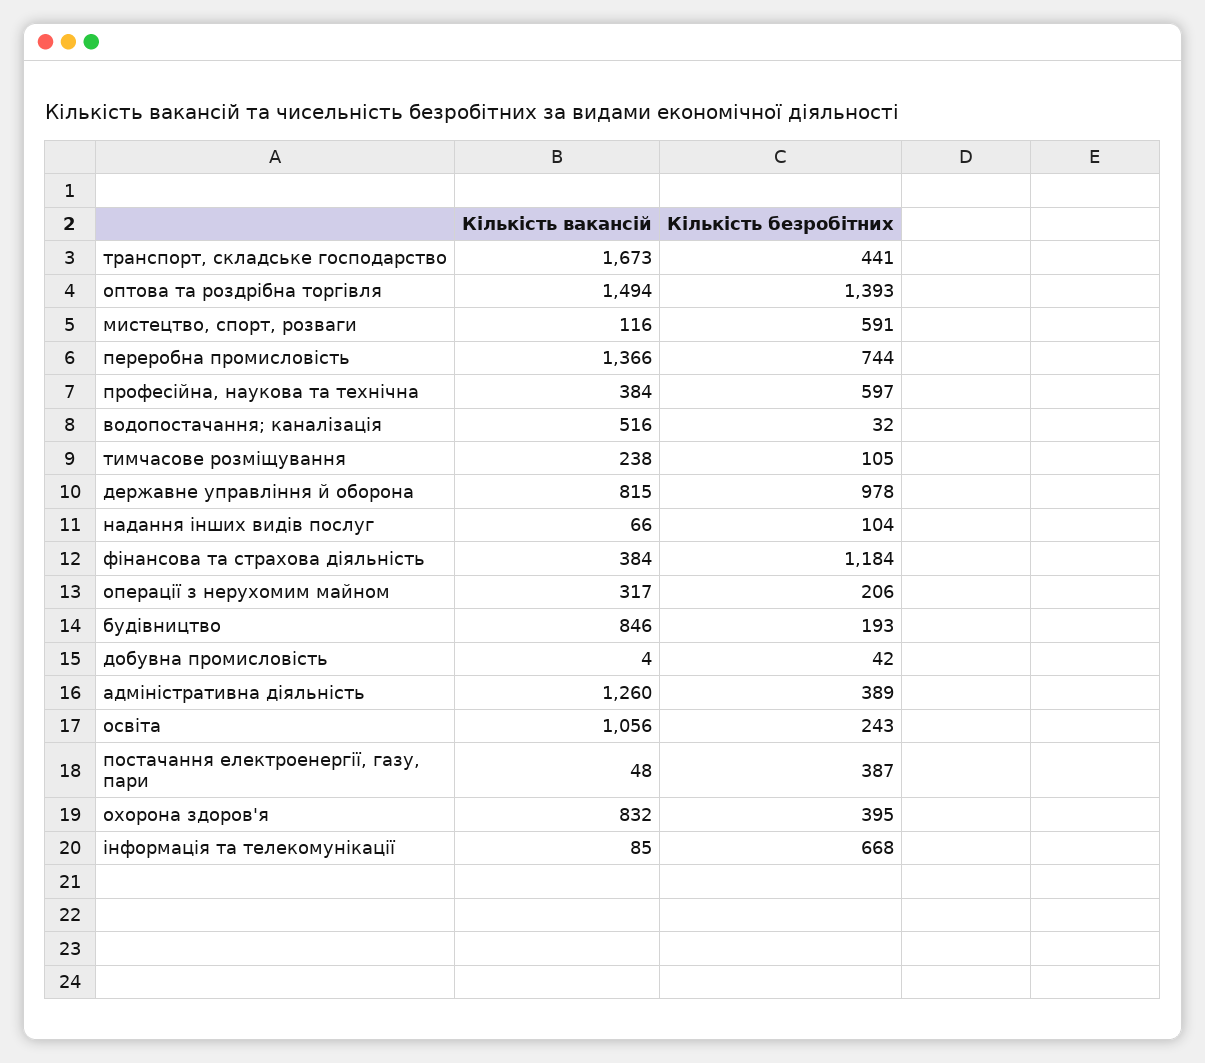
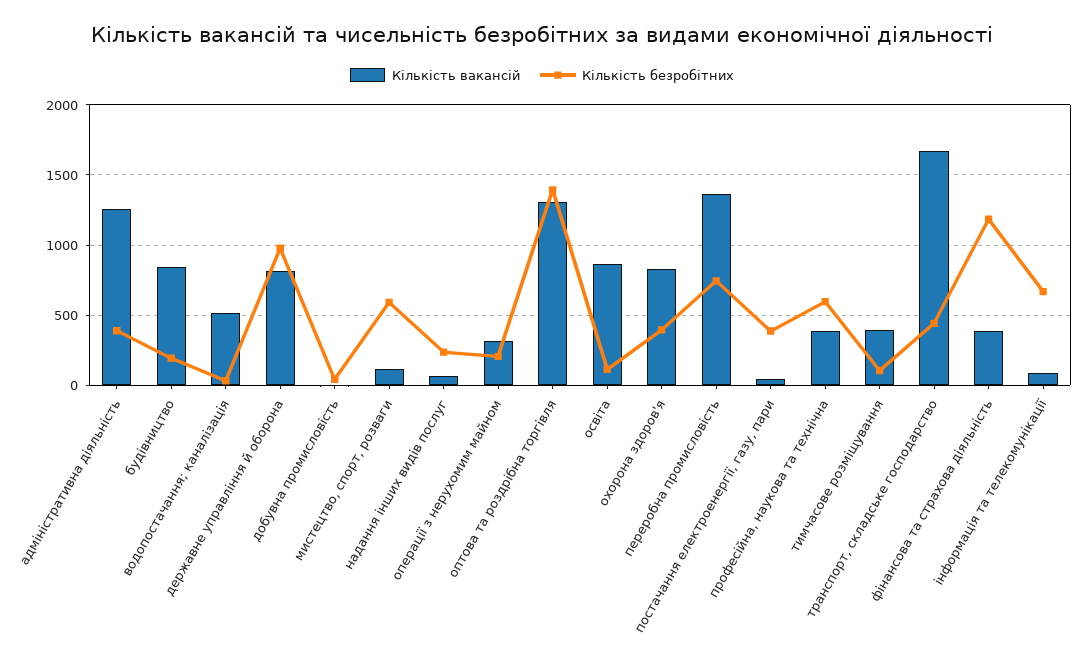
Кількість вакансій, оптова та роздрібна торгівля: 1494 -> 1300
Кількість вакансій, тимчасове розміщування: 238 -> 400
Кількість безробітних, надання інших видів послуг: 104 -> 250
Кількість вакансій, освіта: 1056 -> 850
Кількість безробітних, освіта: 243 -> 100

